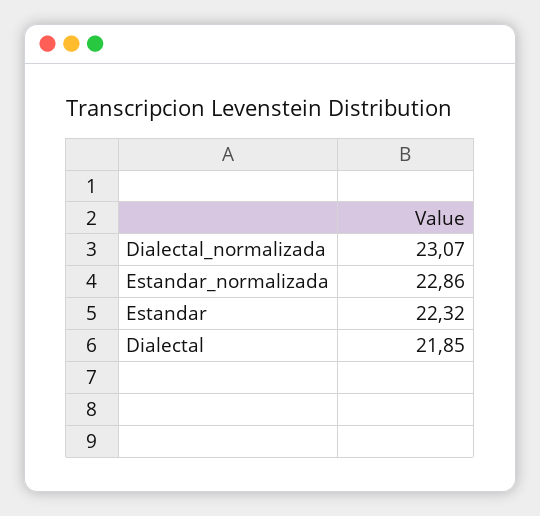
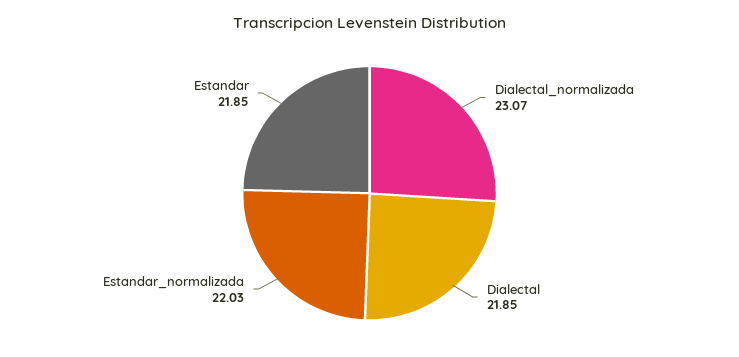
Estandar_normalizada: 22.86 -> 22.03
Estandar: 22.32 -> 21.85

